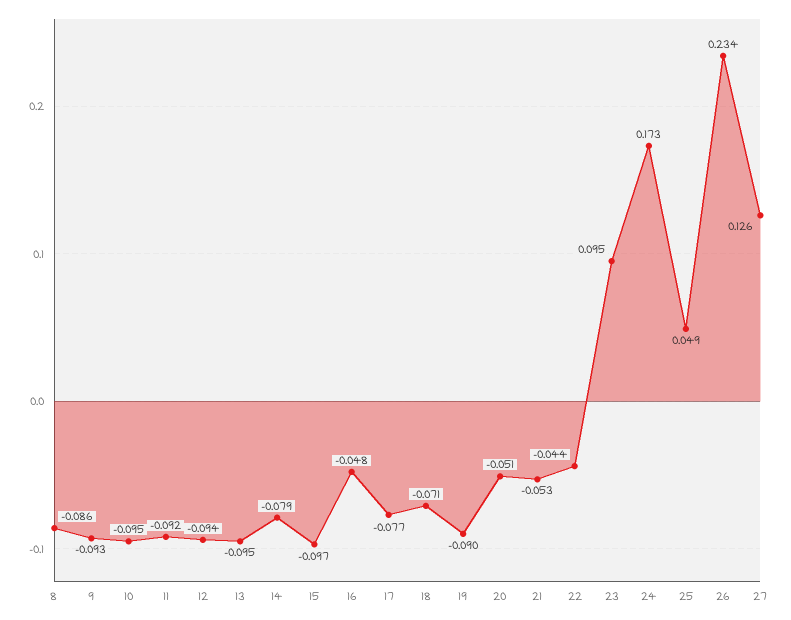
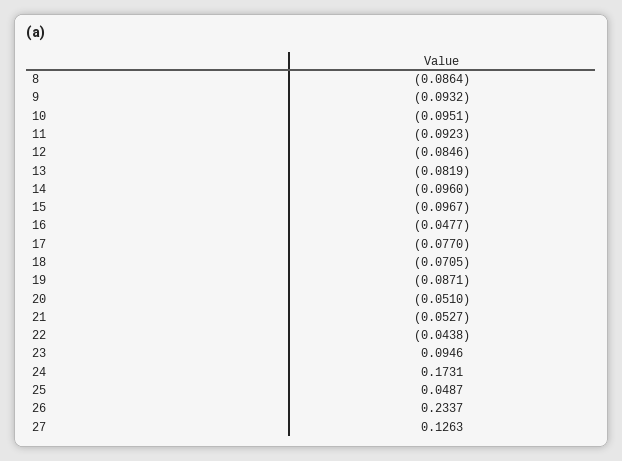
12: -0.094 -> -0.0846
13: -0.095 -> -0.0819
14: -0.079 -> -0.096
19: -0.09 -> -0.0871

